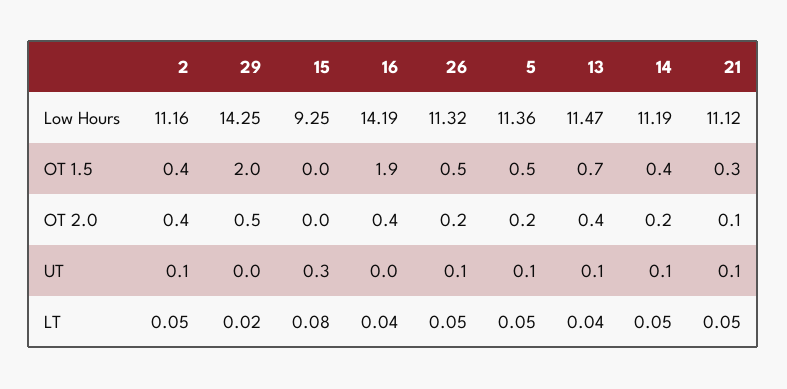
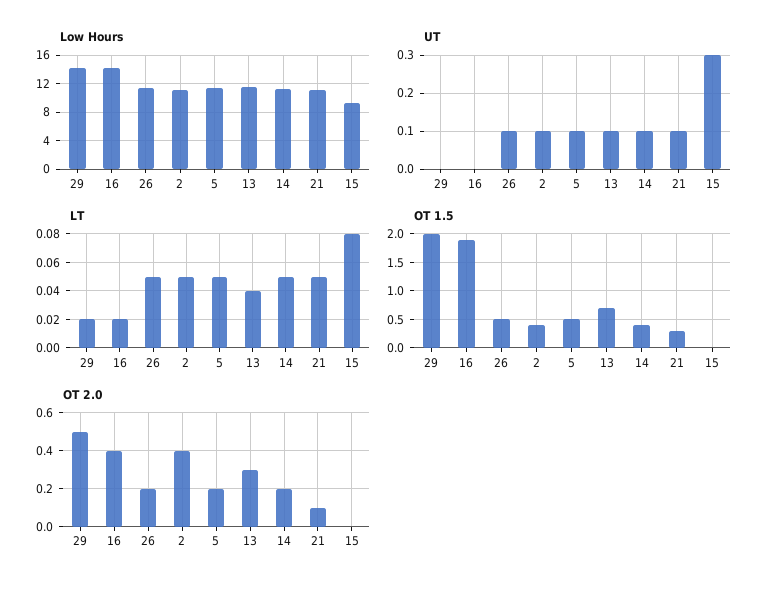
OT 2.0, 13: 0.4 -> 0.3
LT, 16: 0.04 -> 0.02

